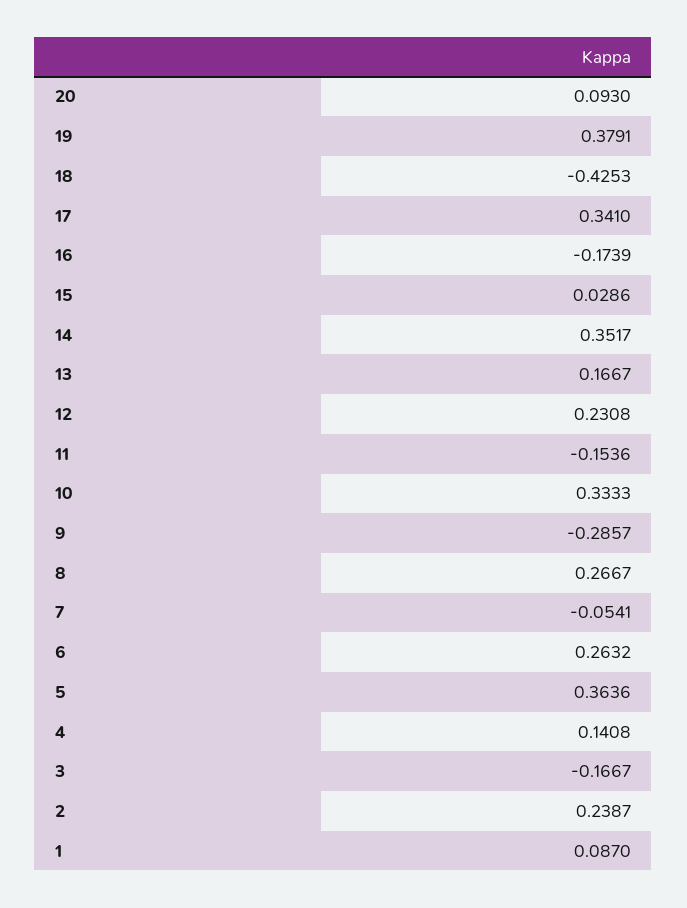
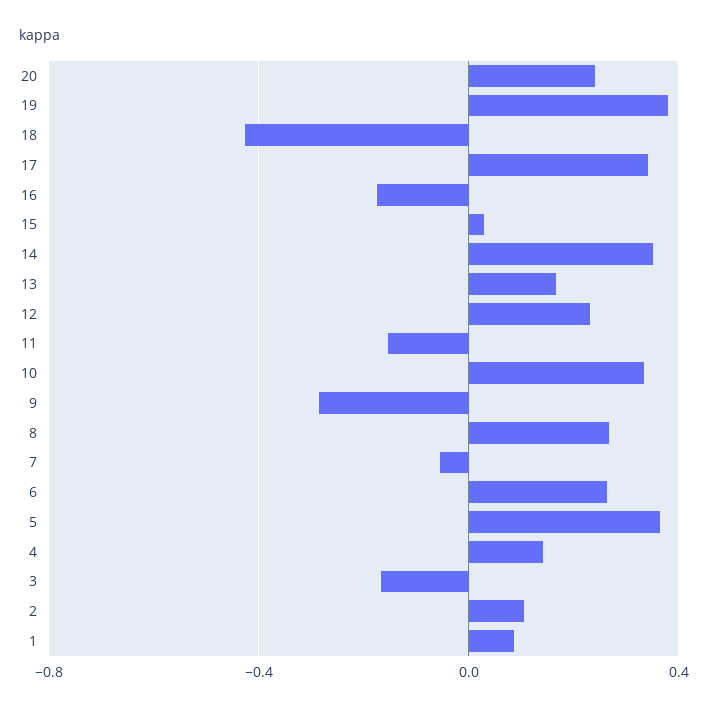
20: 0.093 -> 0.25
2: 0.2387 -> 0.1

